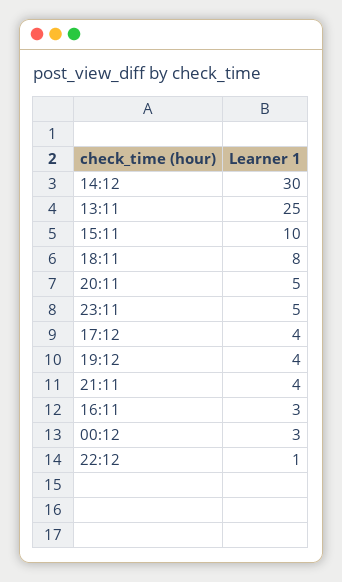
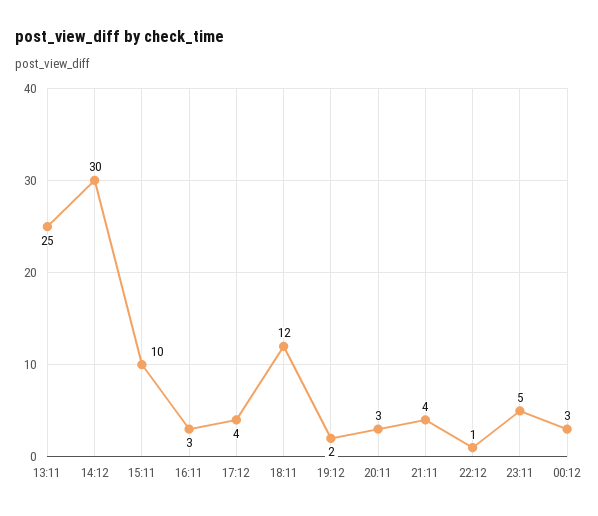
18:11: 8 -> 12
20:11: 5 -> 3
19:12: 4 -> 2

